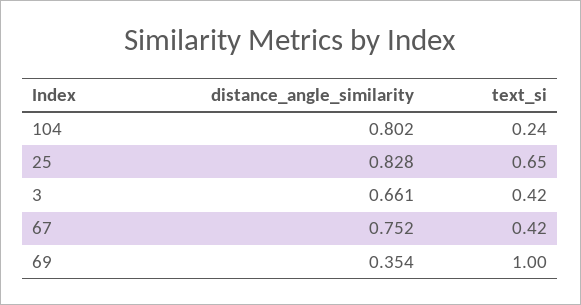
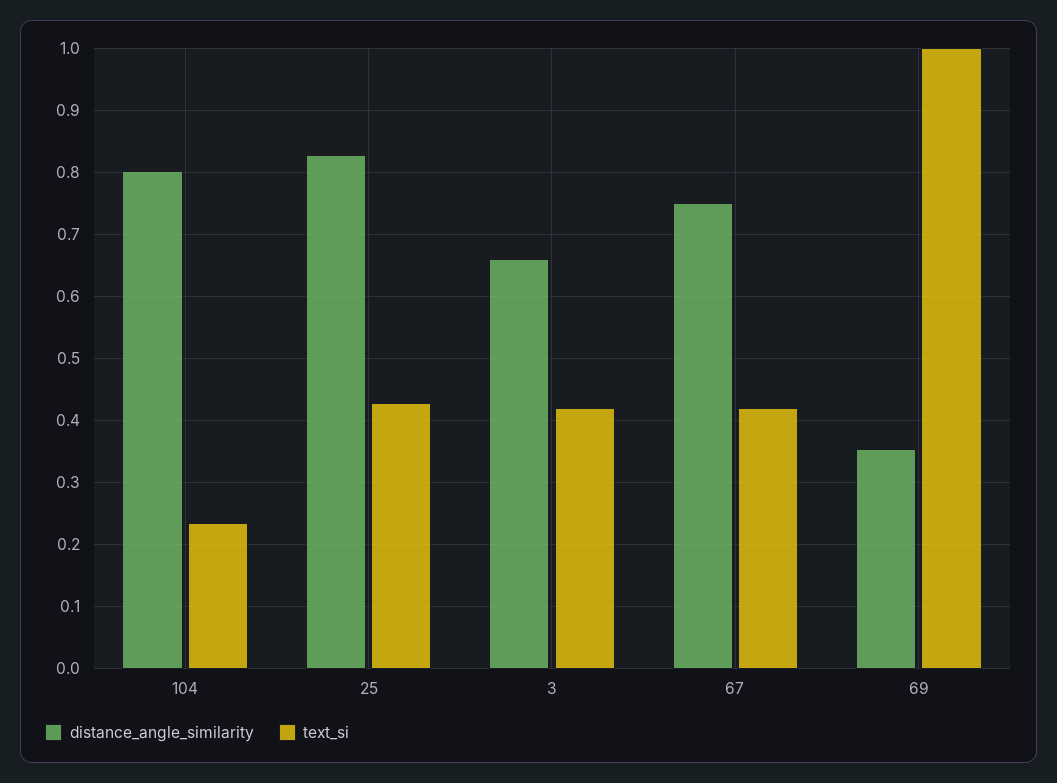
text_si, 25: 0.65 -> 0.43

